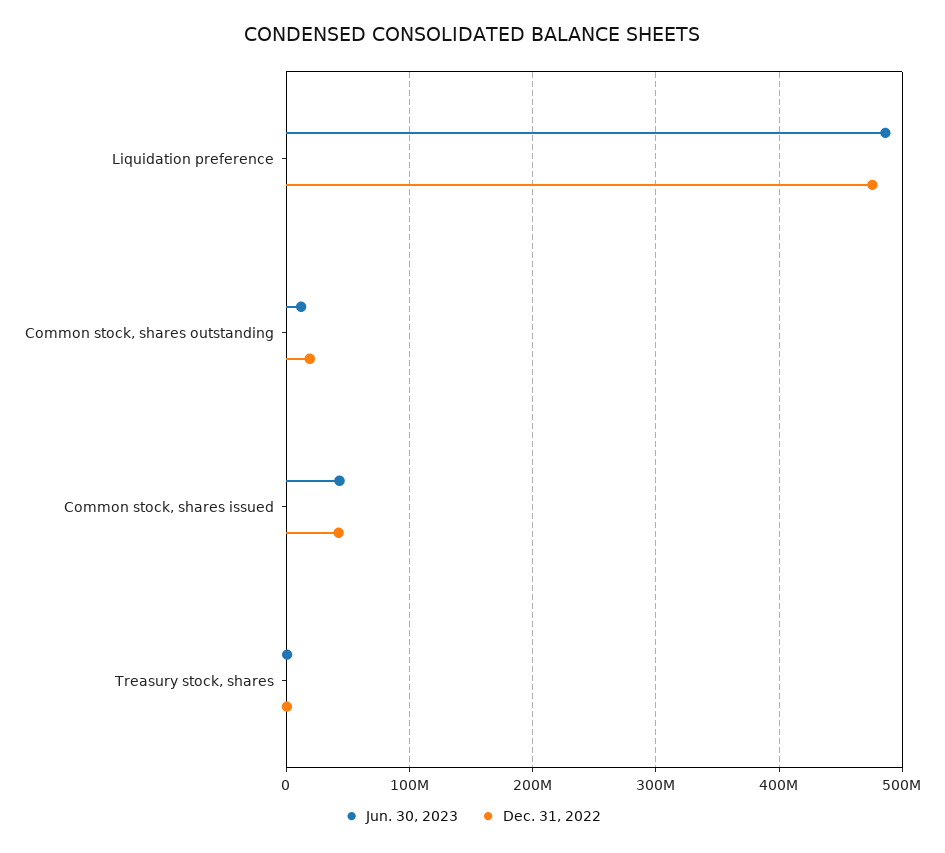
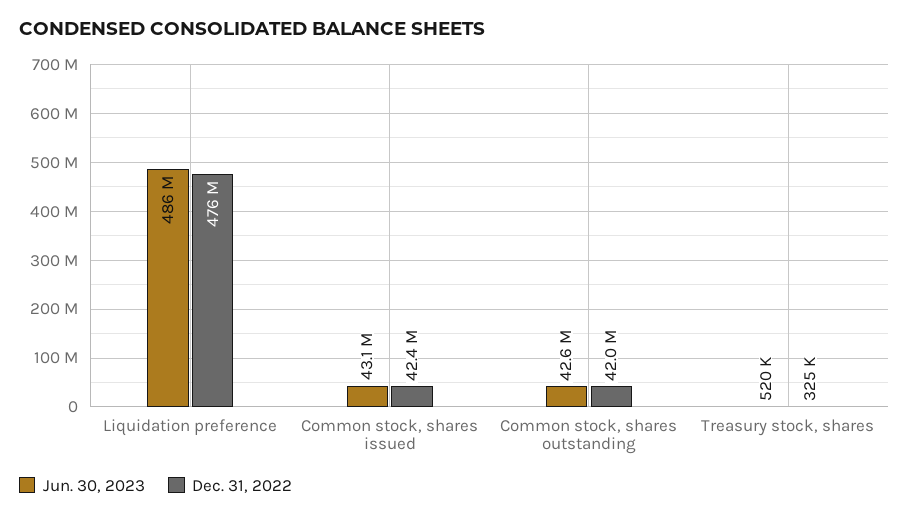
Jun. 30, 2023, Common stock, shares outstanding: 10000000 -> 42600000
Dec. 31, 2022, Common stock, shares outstanding: 20000000 -> 42000000

